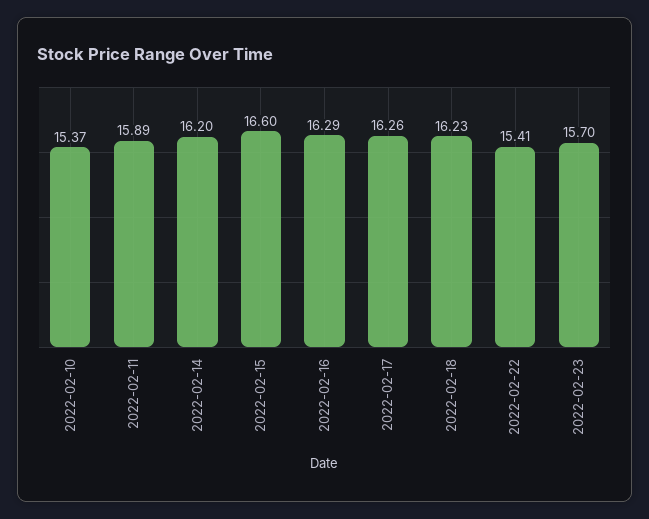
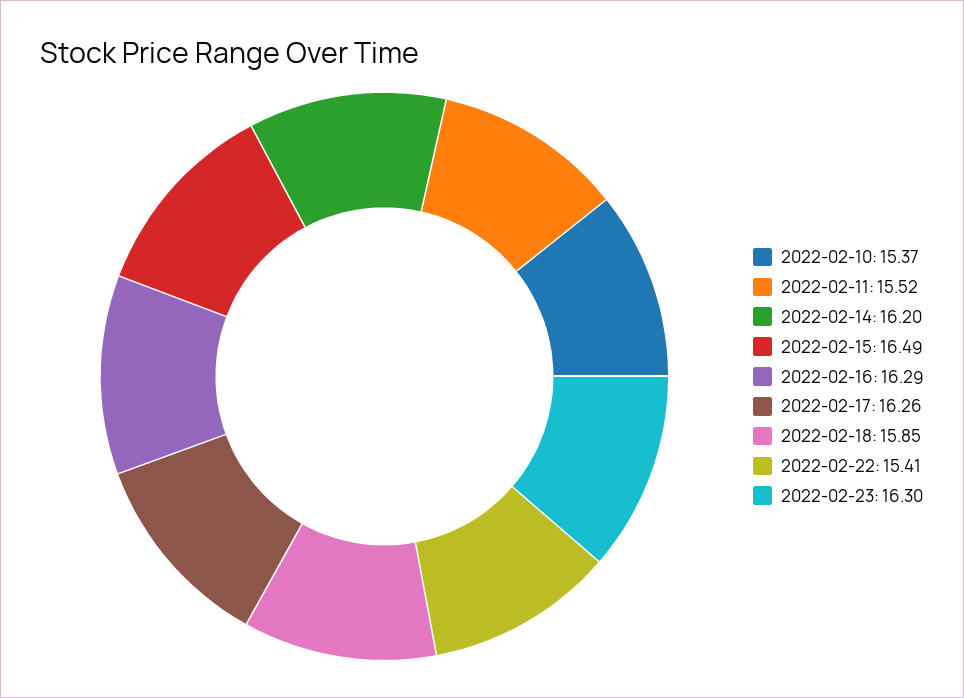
2022-02-11: 15.89 -> 15.52
2022-02-15: 16.6 -> 16.49
2022-02-18: 16.23 -> 15.85
2022-02-23: 15.7 -> 16.3

